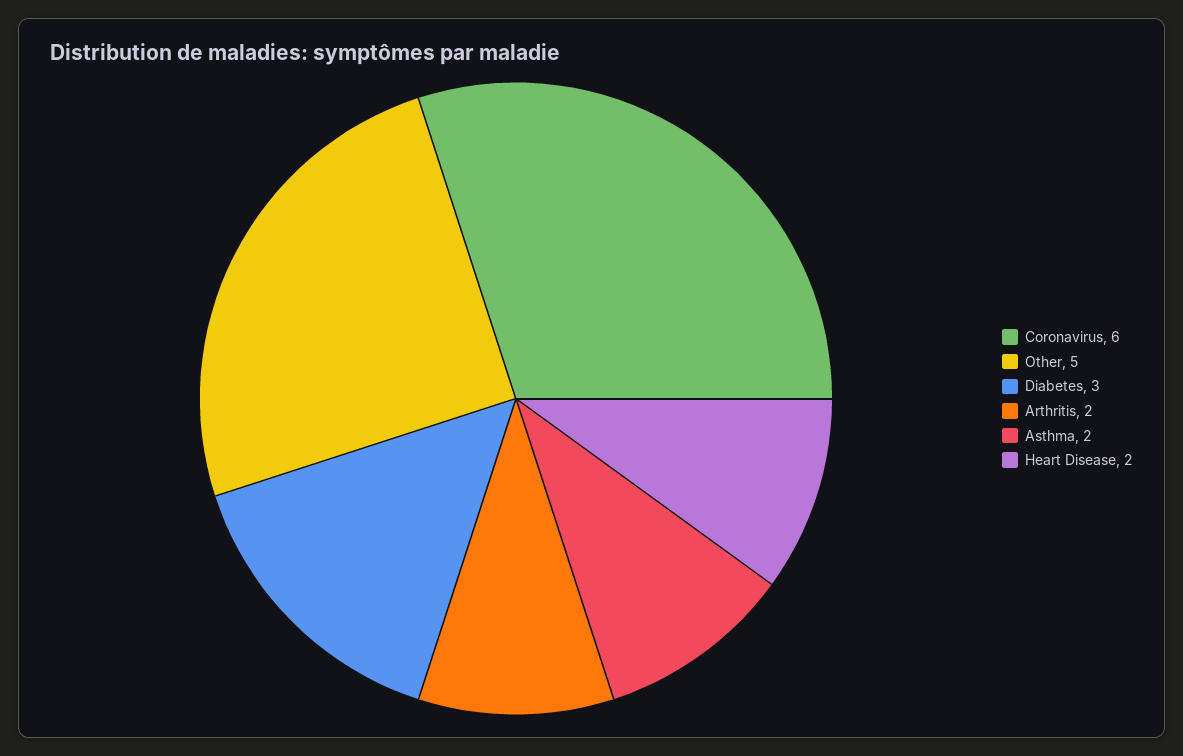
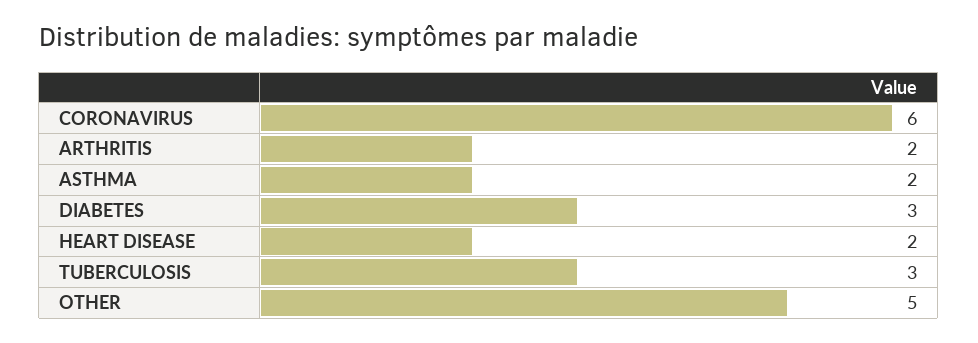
TUBERCULOSIS: none -> 3

